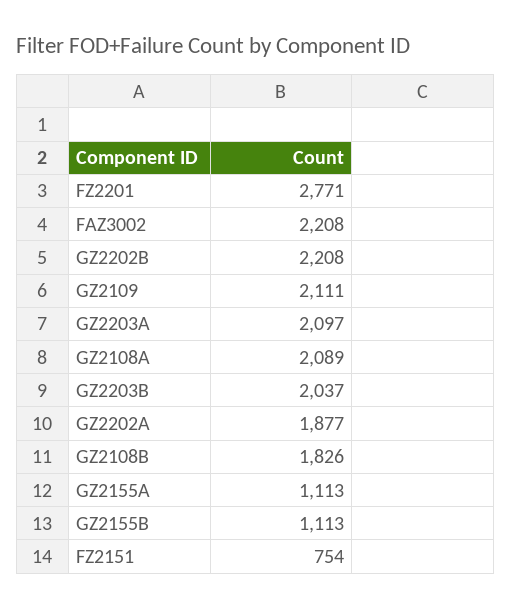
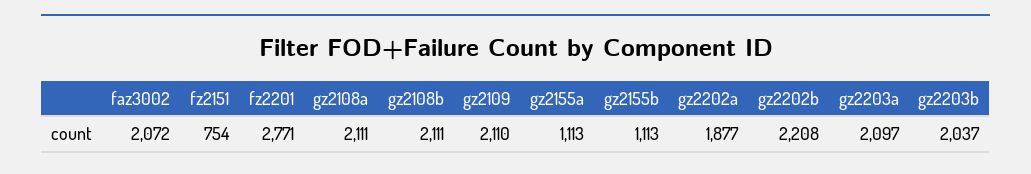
FAZ3002: 2208 -> 2072
GZ2109: 2111 -> 2110
GZ2108A: 2089 -> 2111
GZ2108B: 1826 -> 2111

